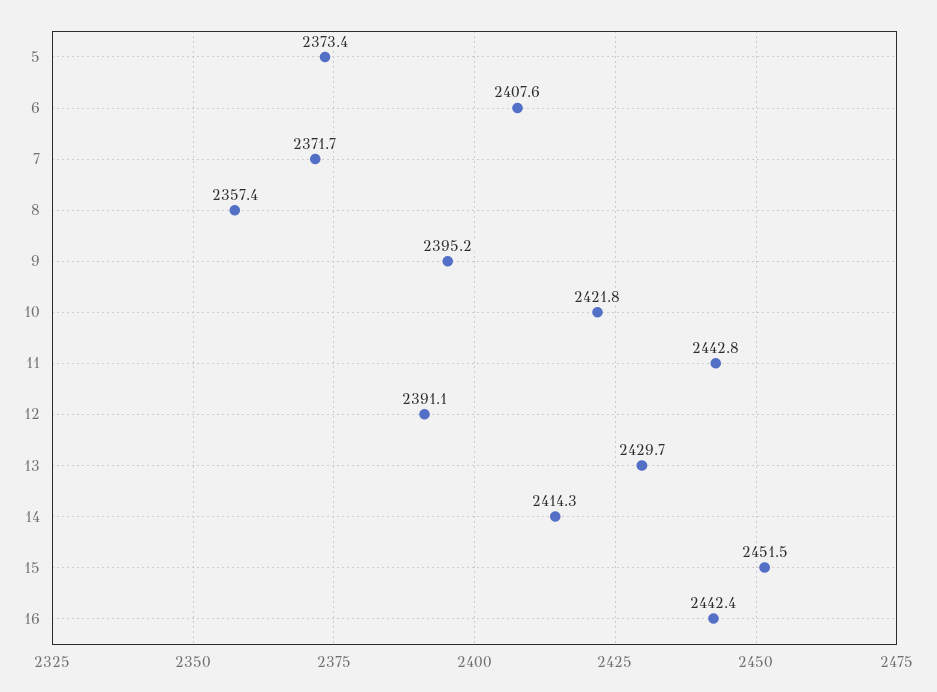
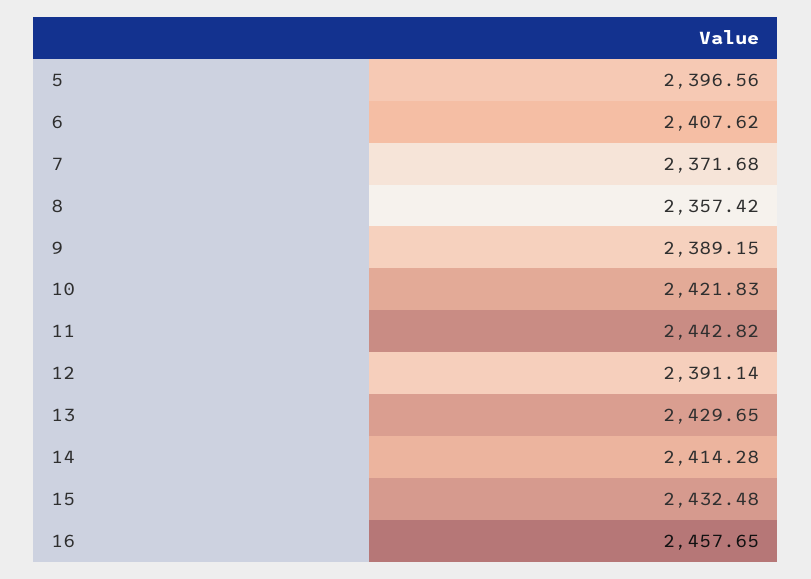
5: 2373.4 -> 2396.56
9: 2395.2 -> 2389.15
15: 2451.5 -> 2432.48
16: 2442.4 -> 2457.65

